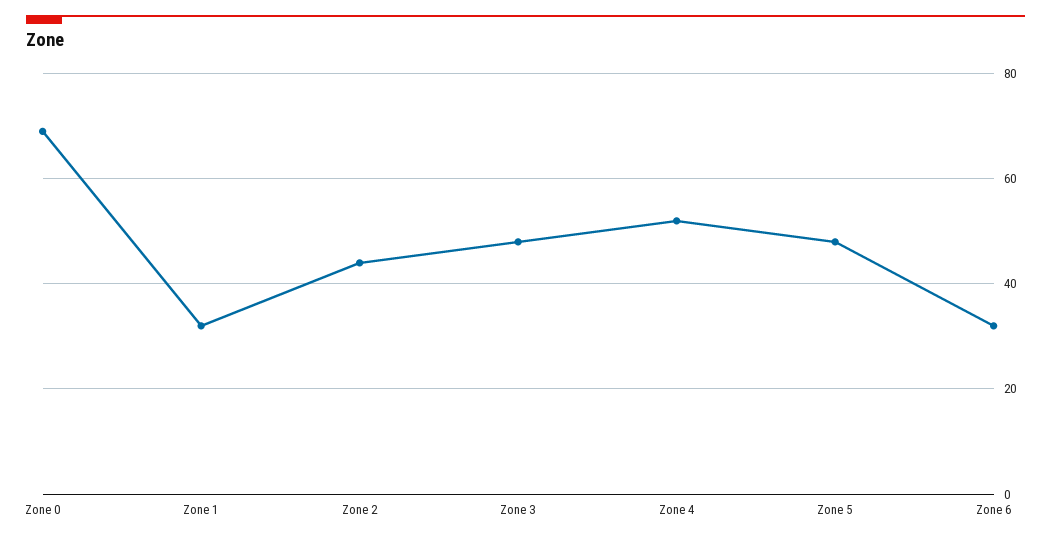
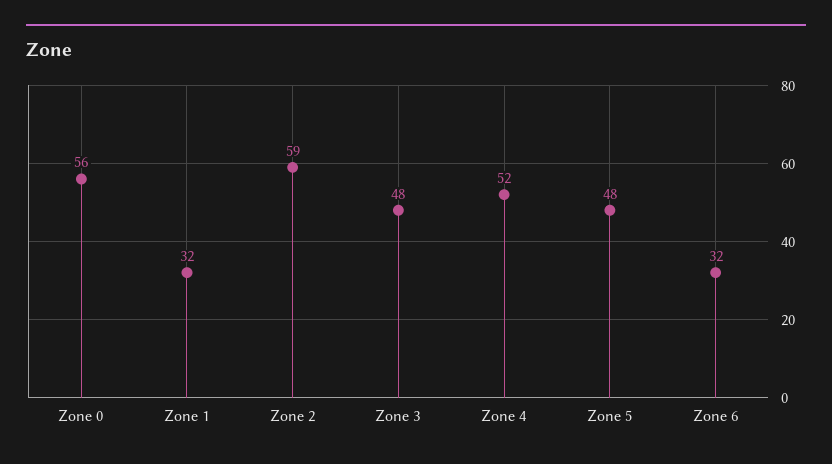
Zone 0: 70 -> 56
Zone 2: 45 -> 59

